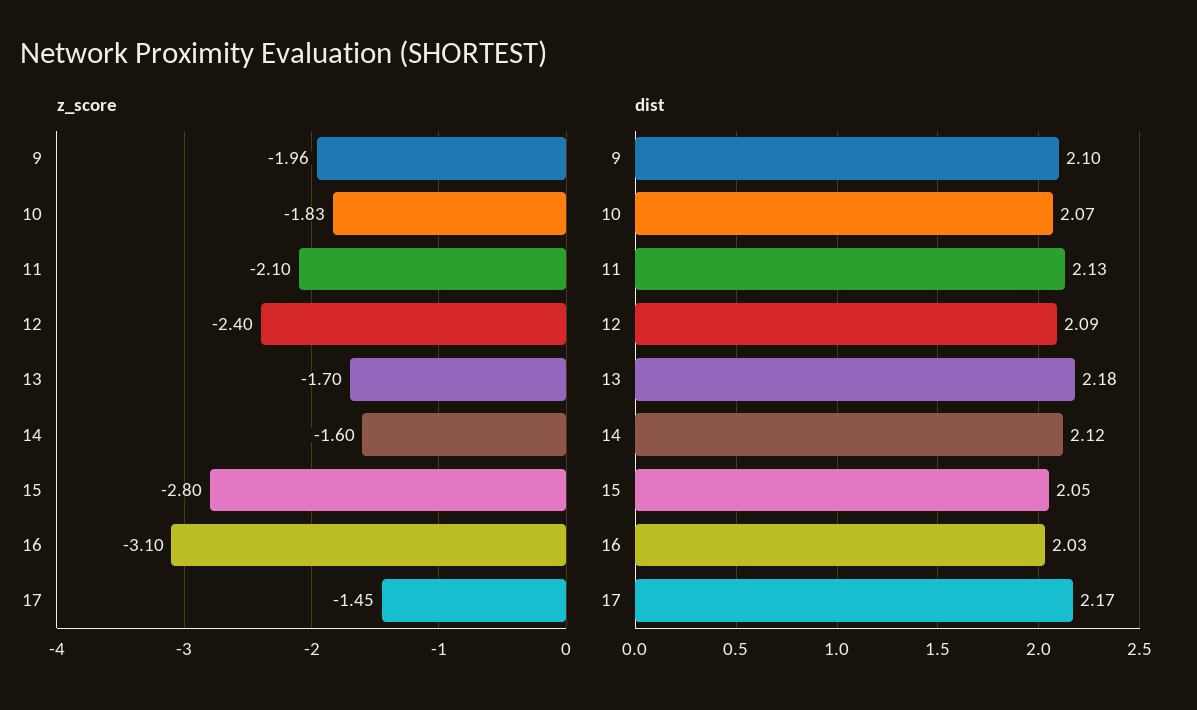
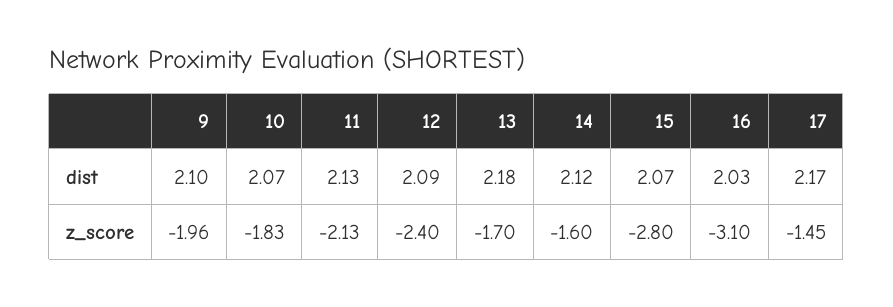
z_score, 11: -2.1 -> -2.13
dist, 15: 2.05 -> 2.07

